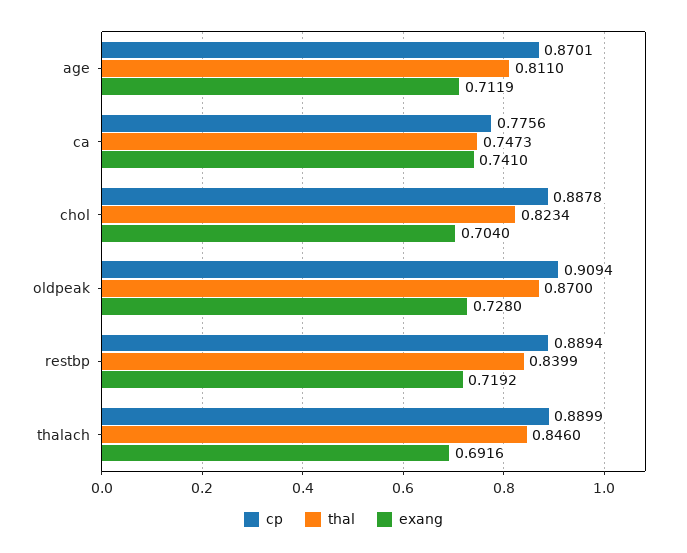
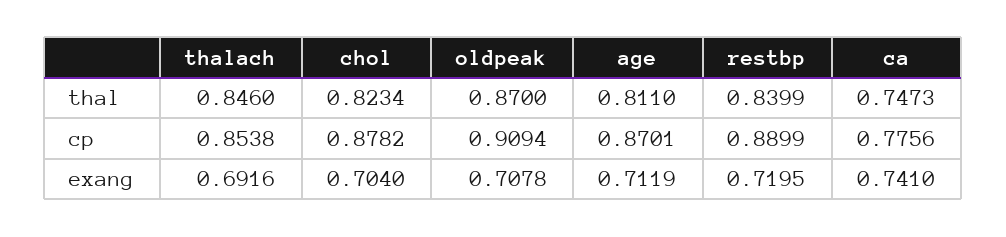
cp, chol: 0.8878 -> 0.8782
exang, oldpeak: 0.728 -> 0.7078
cp, restbp: 0.8894 -> 0.8899
exang, restbp: 0.7192 -> 0.7195
cp, thalach: 0.8899 -> 0.8538

